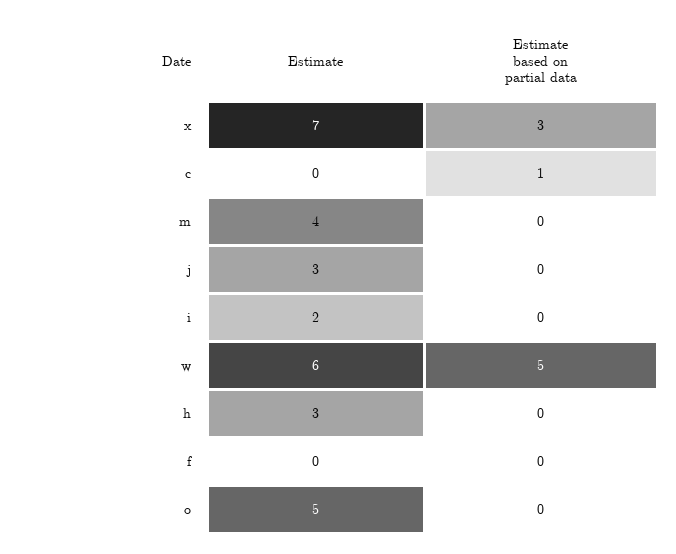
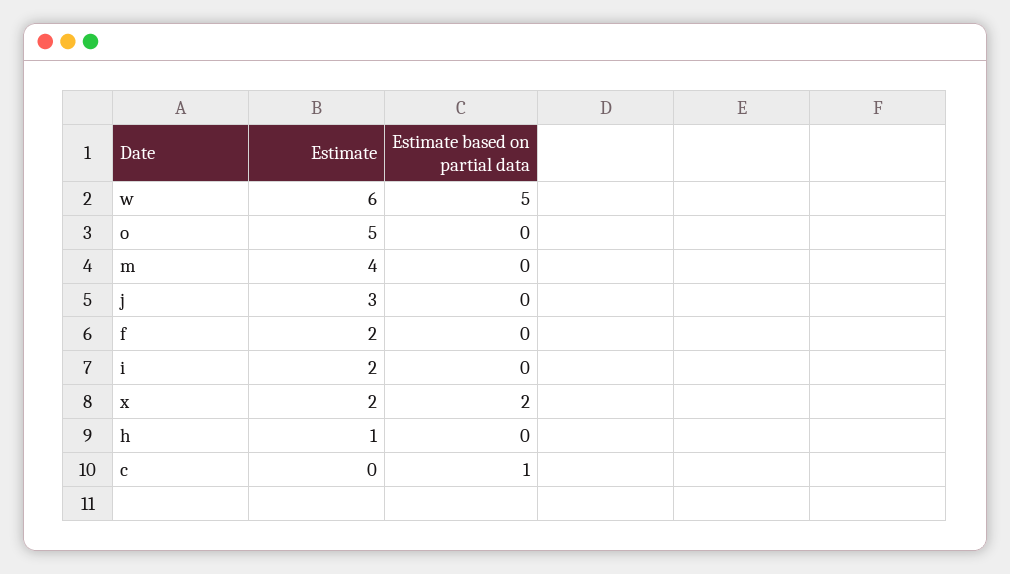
Estimate, x: 7 -> 2
Estimate based on partial data, x: 3 -> 2
Estimate, h: 3 -> 1
Estimate, f: 0 -> 2

